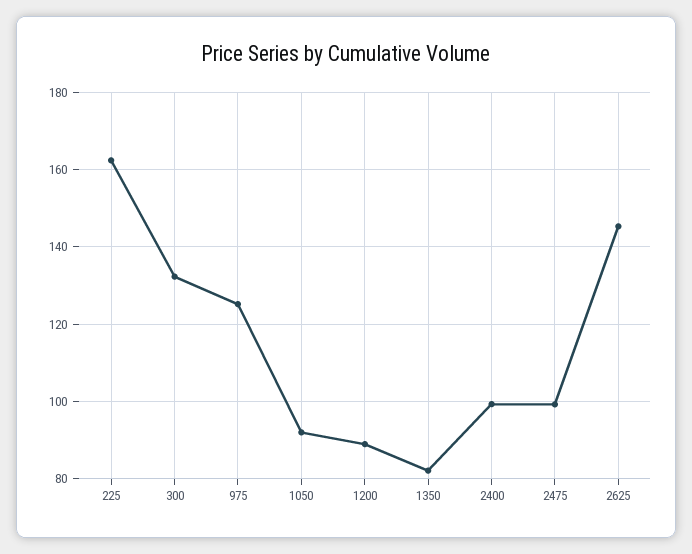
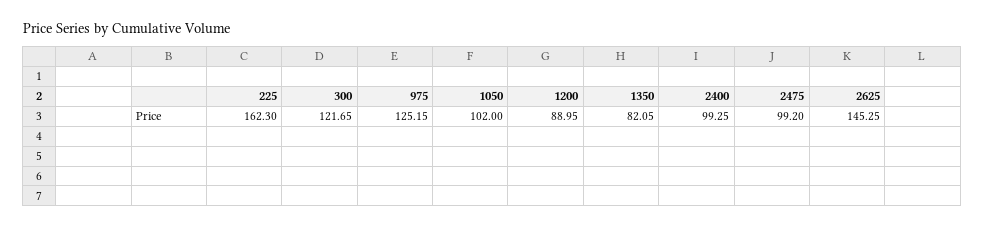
300: 132 -> 121.65
1050: 92 -> 102

